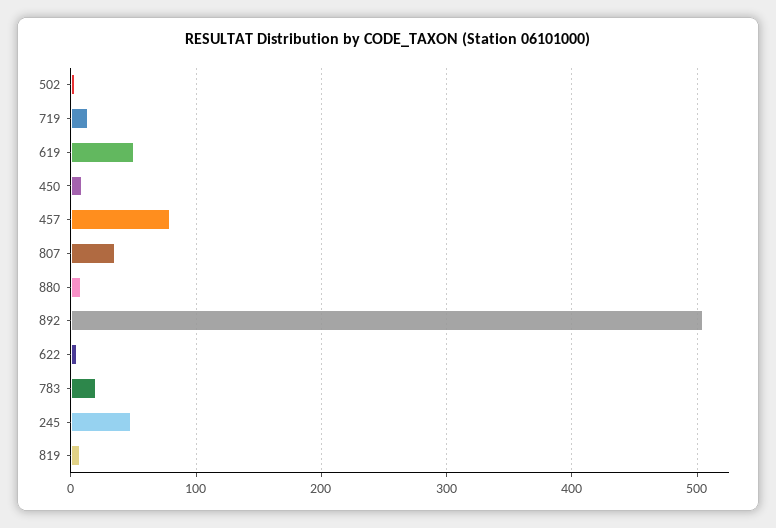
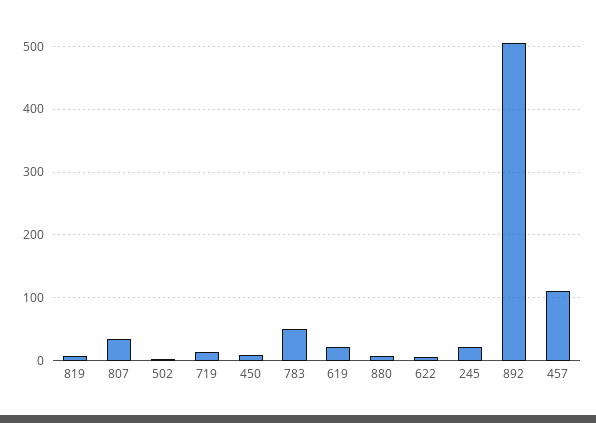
619: 50 -> 20
457: 80 -> 110
783: 20 -> 50
245: 50 -> 20

